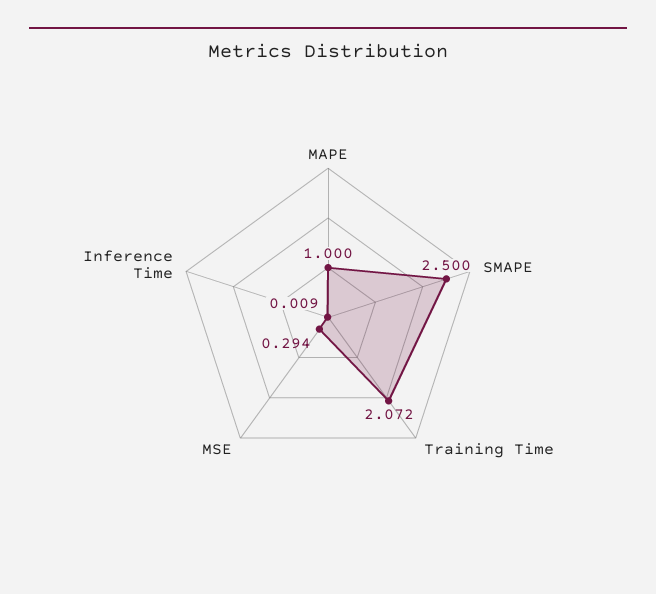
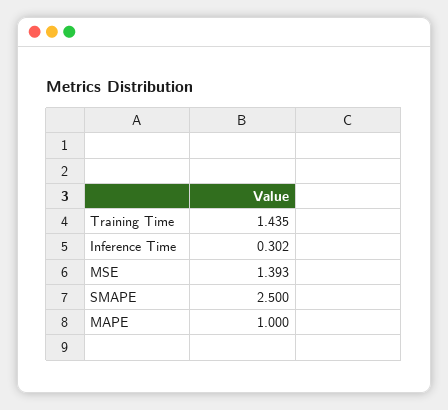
Training Time: 2.072 -> 1.435
MSE: 0.294 -> 1.393
Inference Time: 0.009 -> 0.302

